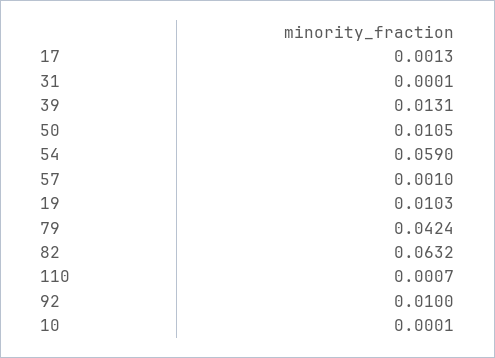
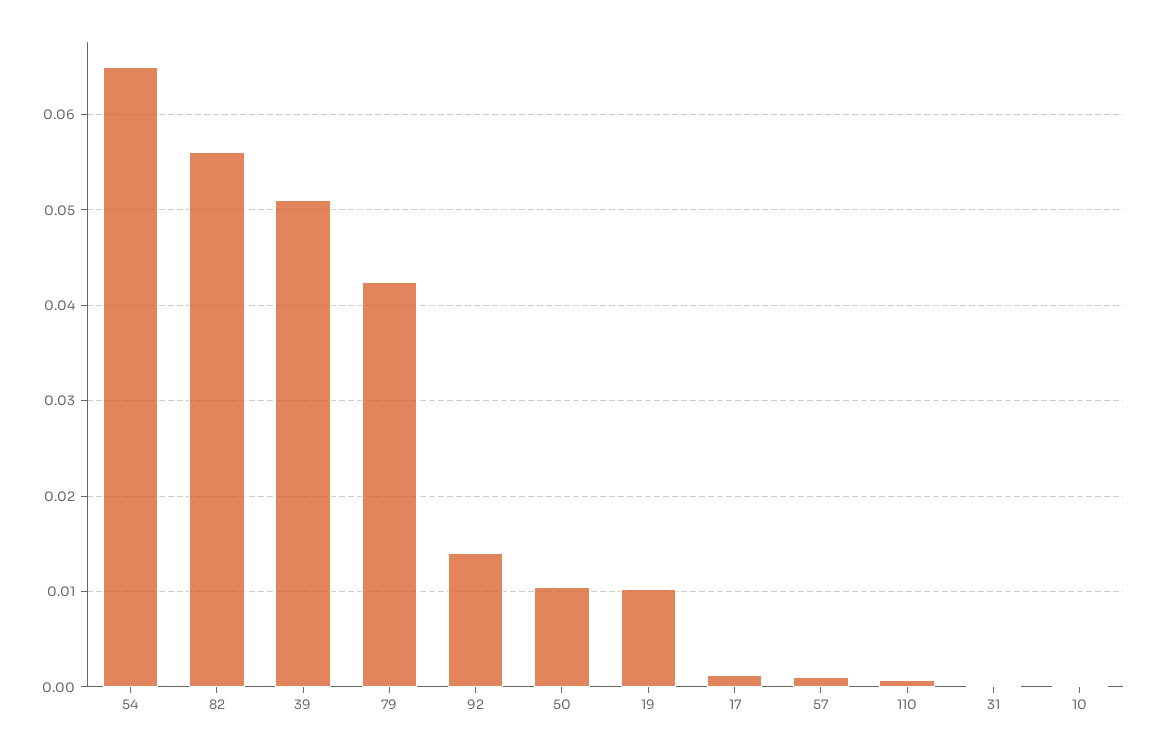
39: 0.0131 -> 0.051
54: 0.059 -> 0.065
82: 0.0632 -> 0.056
92: 0.01 -> 0.014

